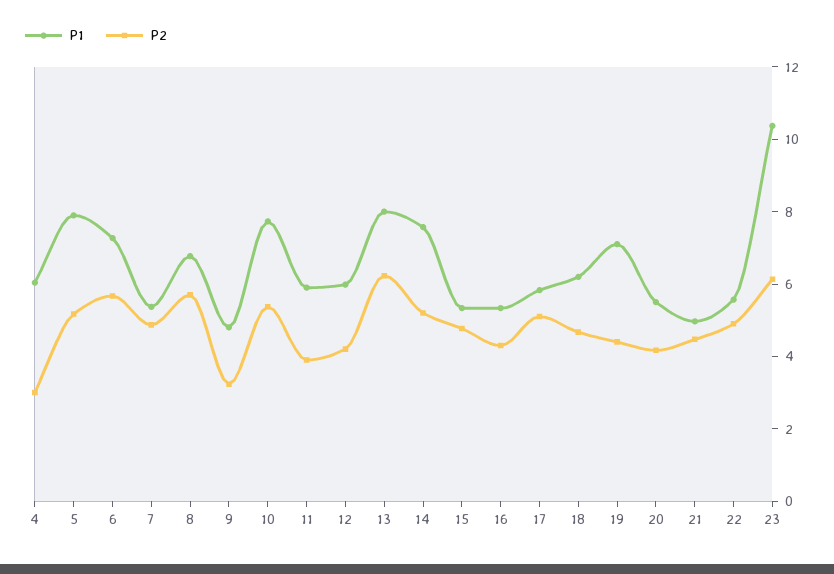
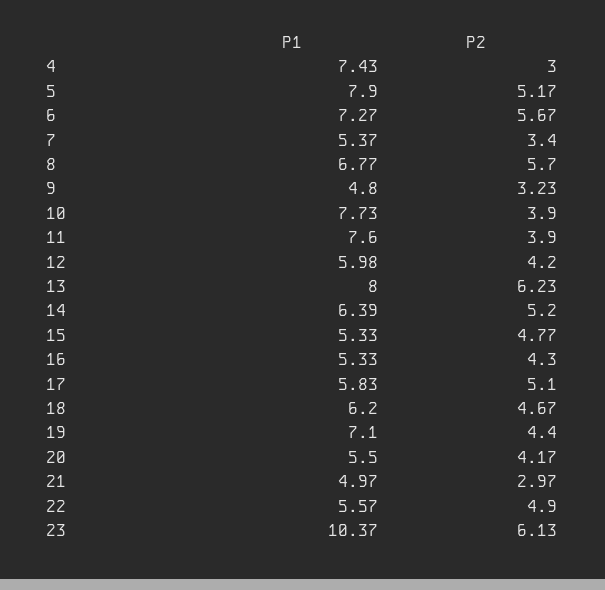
P1, 4: 6 -> 7.43
P2, 7: 5 -> 3.4
P2, 10: 5.5 -> 3.9
P1, 11: 6 -> 7.6
P1, 14: 7.5 -> 6.39
P2, 21: 4.5 -> 2.97

